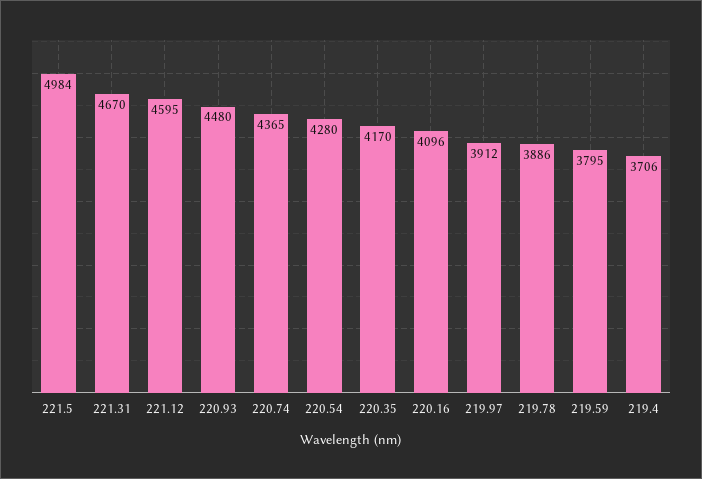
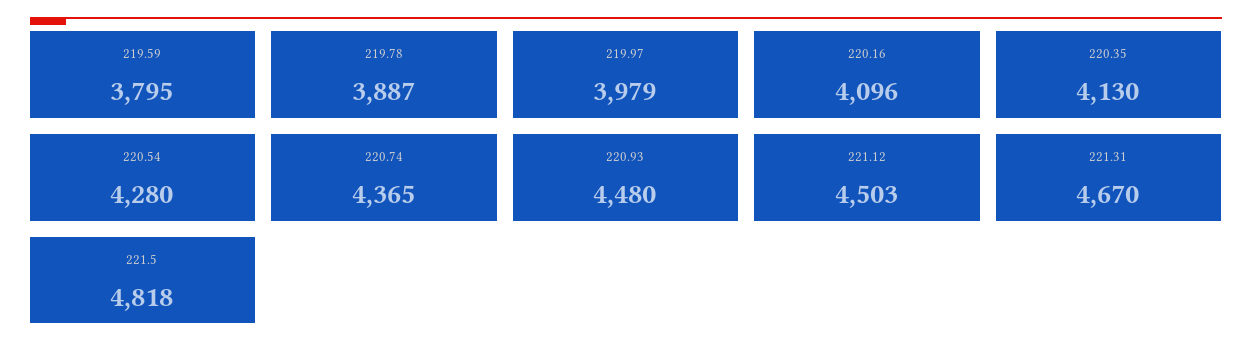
221.5: 4984 -> 4818
221.12: 4595 -> 4503
220.35: 4170 -> 4130
219.97: 3912 -> 3979
219.78: 3886 -> 3887
219.4: 3706 -> none

